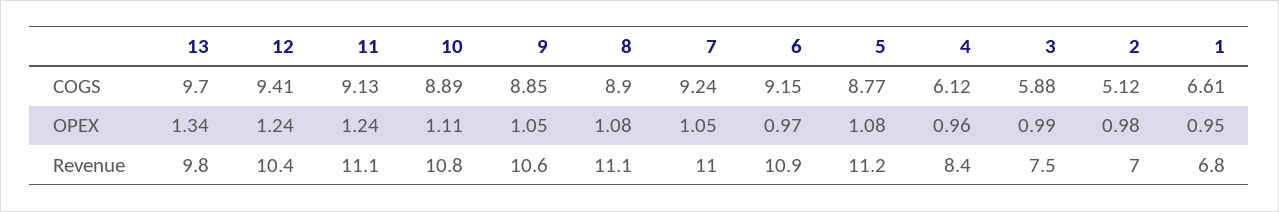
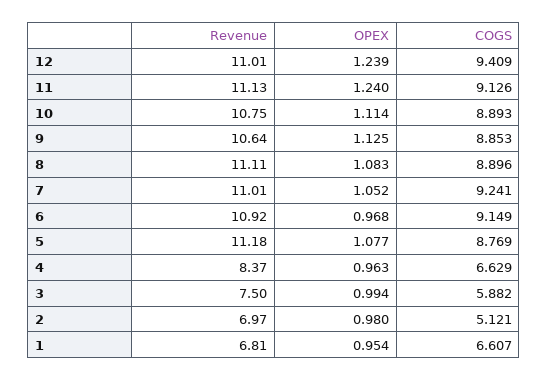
13, COGS: 9.7 -> none
4, COGS: 6.12 -> 6.629
13, OPEX: 1.34 -> none
9, OPEX: 1.05 -> 1.125
13, Revenue: 9.8 -> none
12, Revenue: 10.4 -> 11.01

